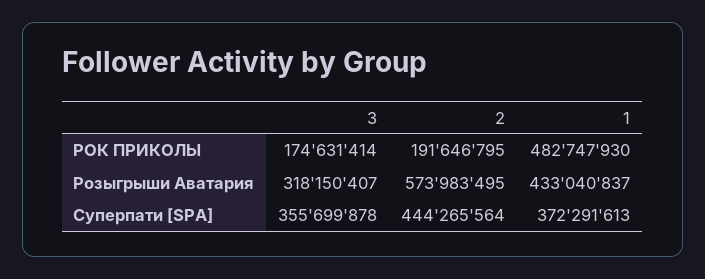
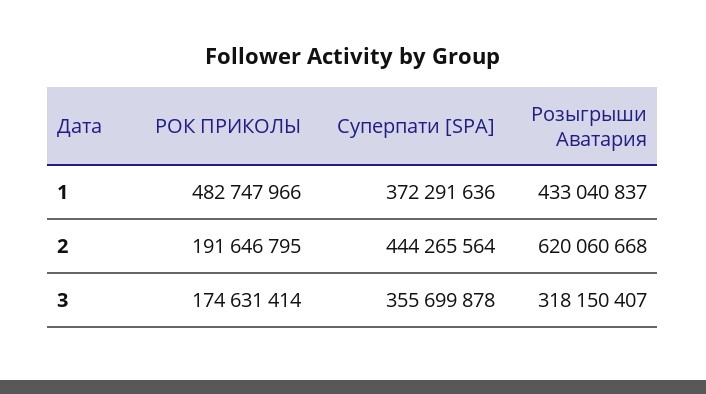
1, РОК ПРИКОЛЫ: 482747930 -> 482747966
2, Розыгрыши Аватария: 573983495 -> 620060668
1, Суперпати [SPA]: 372291613 -> 372291636

